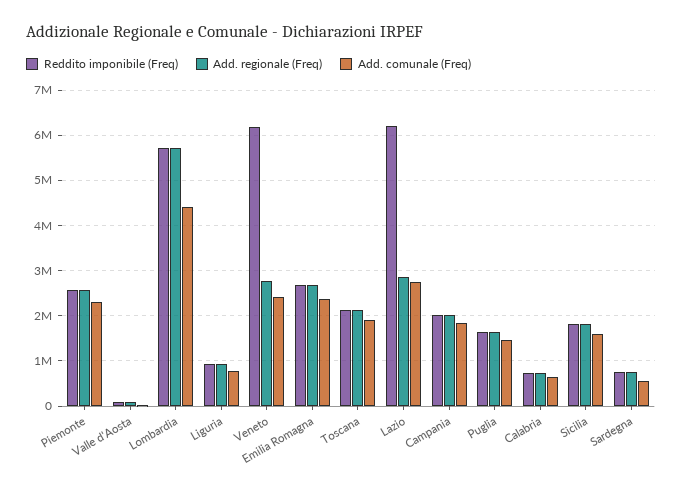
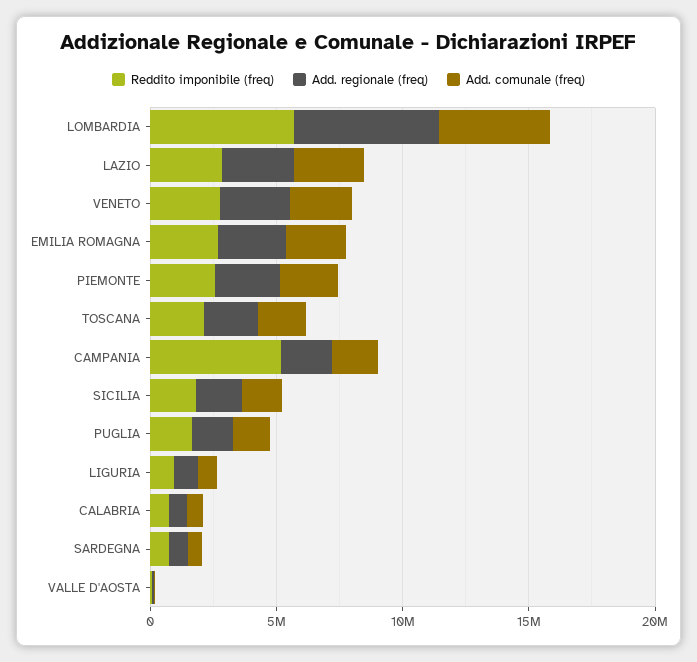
Reddito imponibile (Freq), Veneto: 6200000 -> 3000000
Reddito imponibile (Freq), Lazio: 6200000 -> 3000000
Reddito imponibile (Freq), Campania: 2000000 -> 5000000

